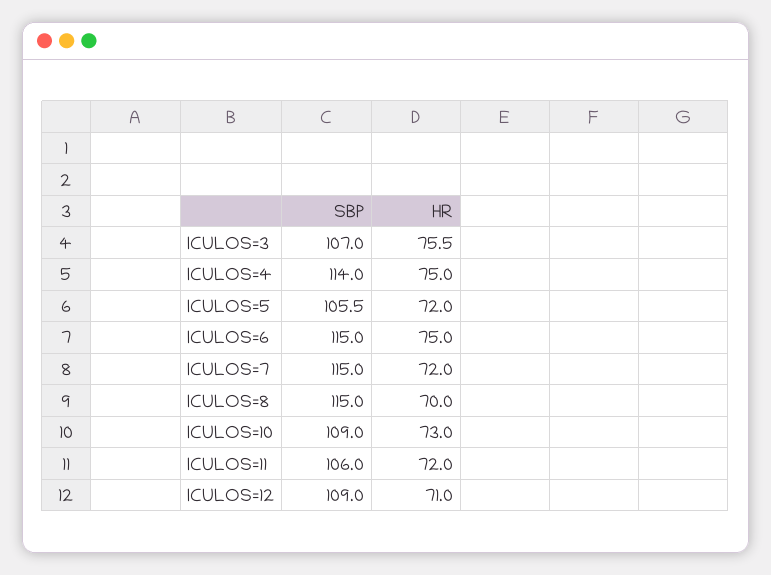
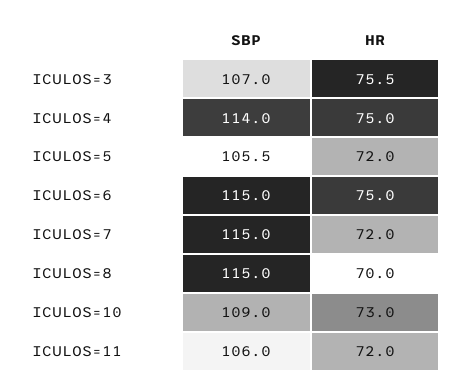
SBP, ICULOS=12: 109 -> none
HR, ICULOS=12: 71 -> none

